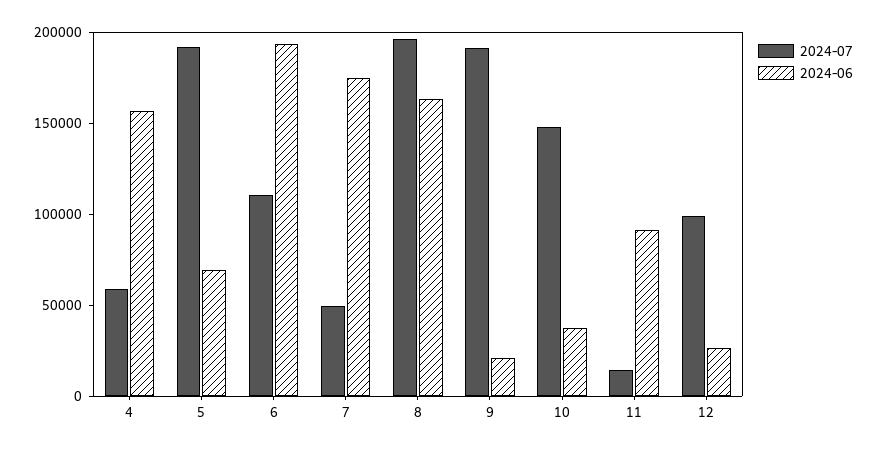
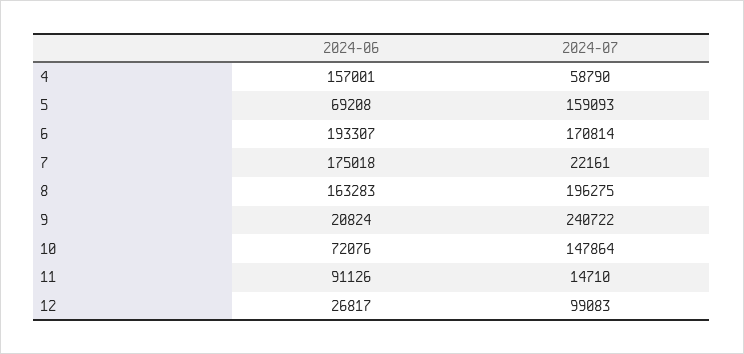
2024-07, 5: 190000 -> 159093
2024-07, 6: 110000 -> 170814
2024-07, 7: 50000 -> 22161
2024-07, 9: 190000 -> 240722
2024-06, 10: 40000 -> 72076

